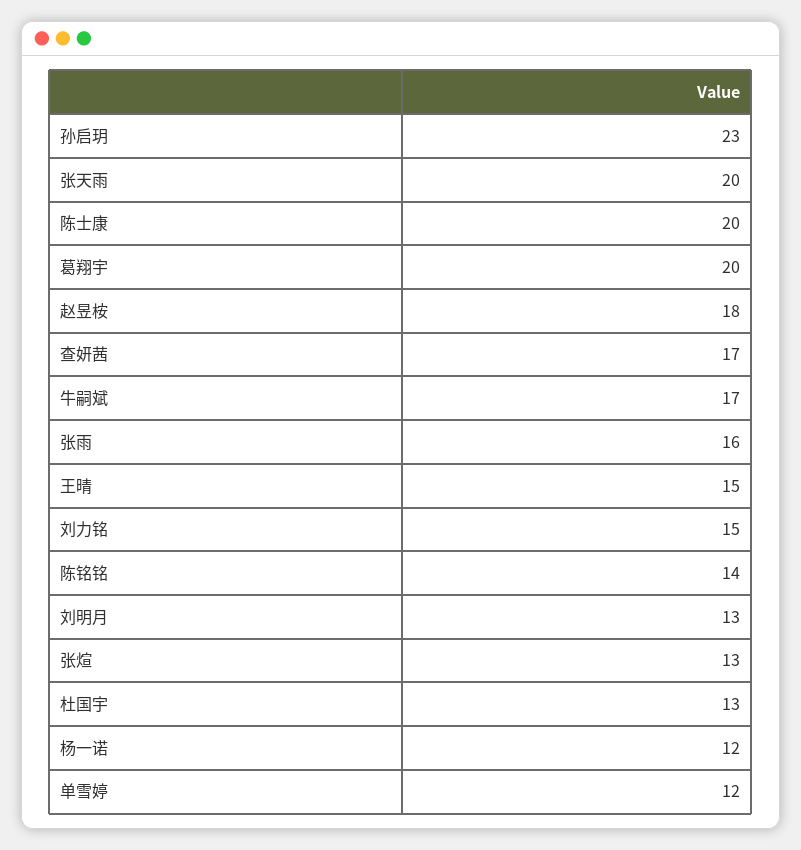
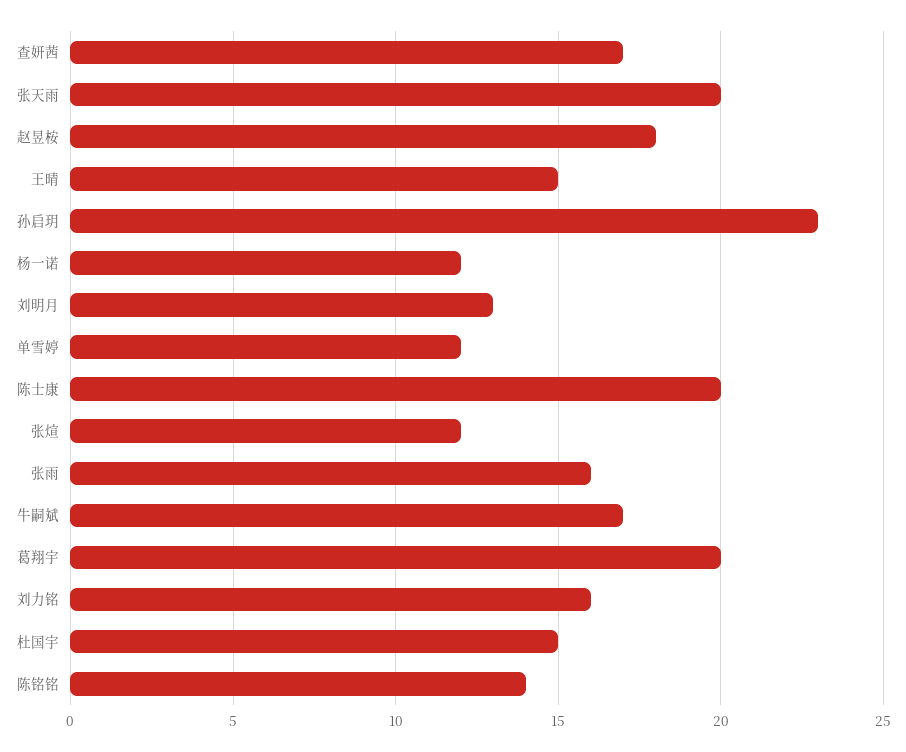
刘力铭: 15 -> 16
张煊: 13 -> 12
杜国宇: 13 -> 15

